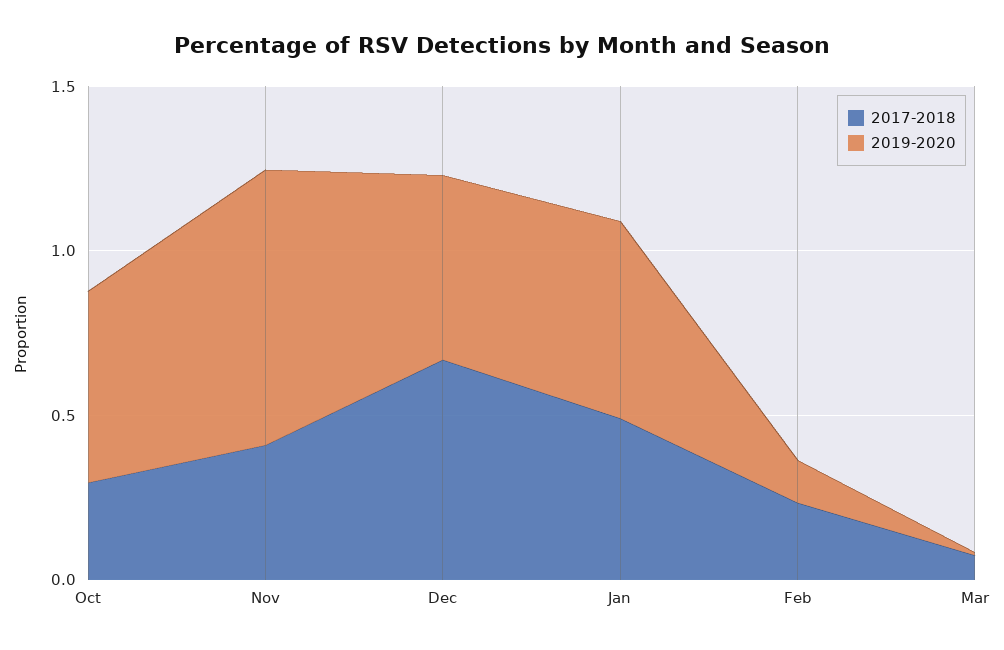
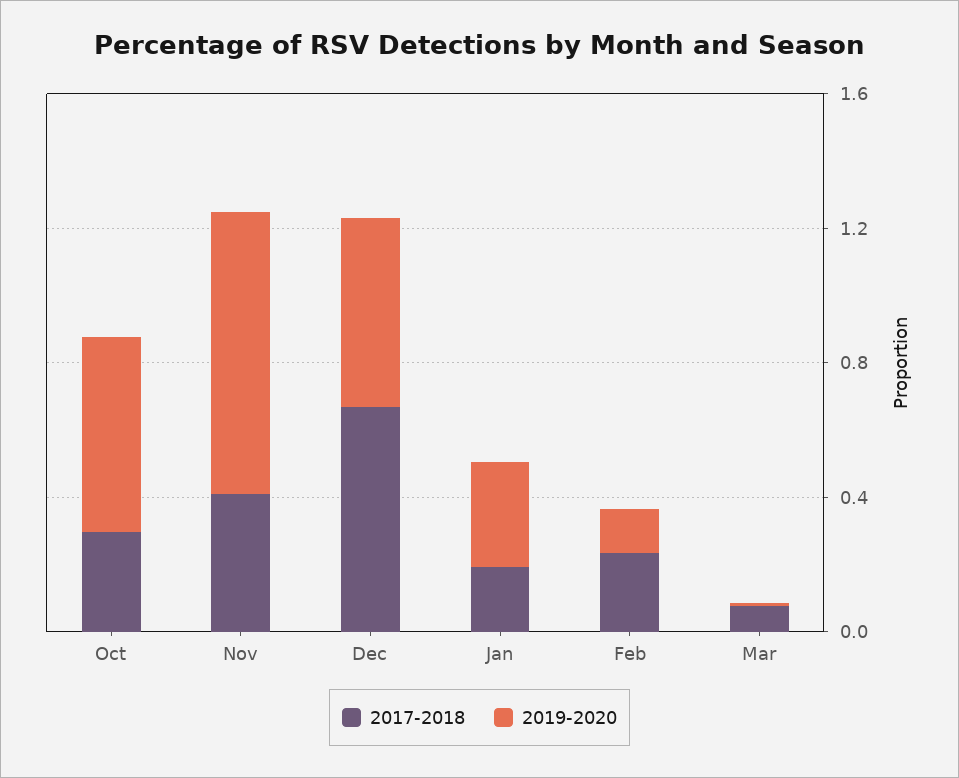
2017-2018, Jan: 0.5 -> 0.2
2019-2020, Jan: 0.6 -> 0.3

